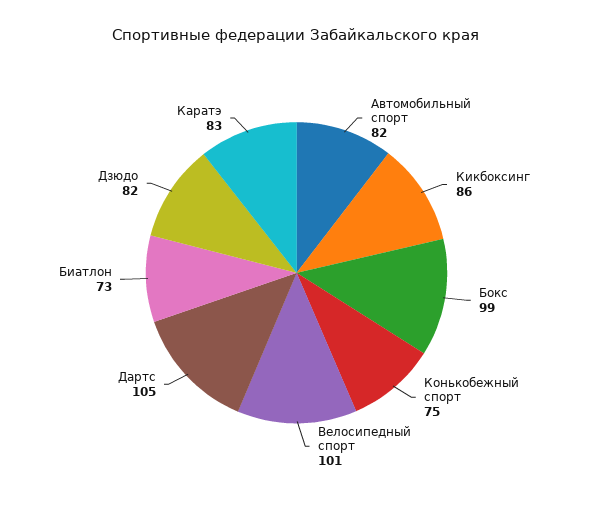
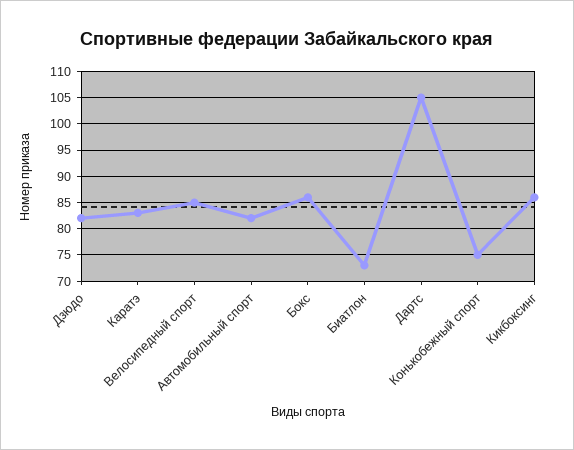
Бокс: 99 -> 85
Велосипедный спорт: 101 -> 85

